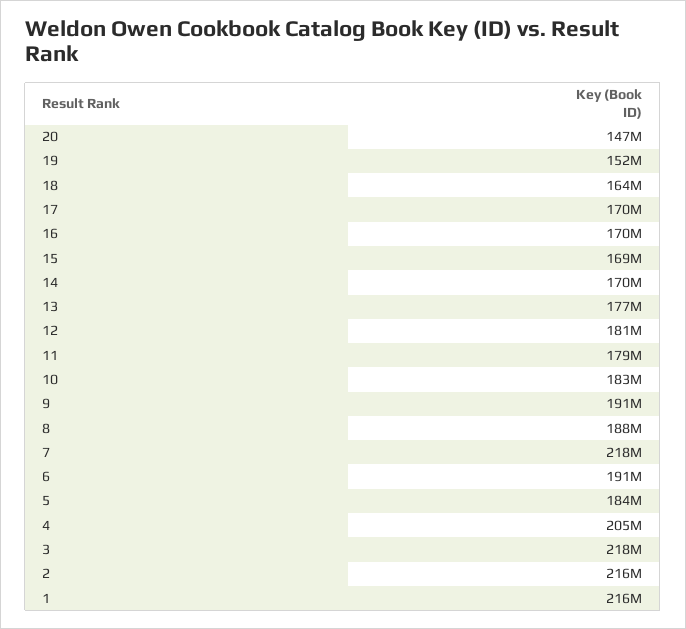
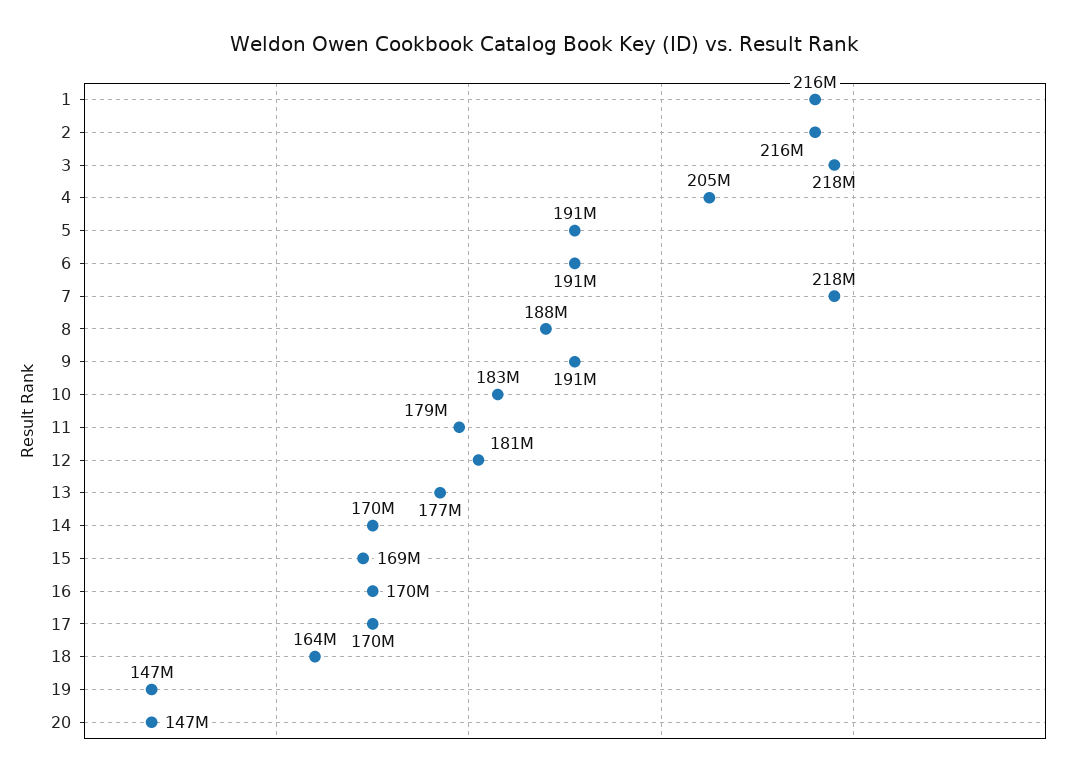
19: 152000000 -> 147000000
5: 184000000 -> 191000000

